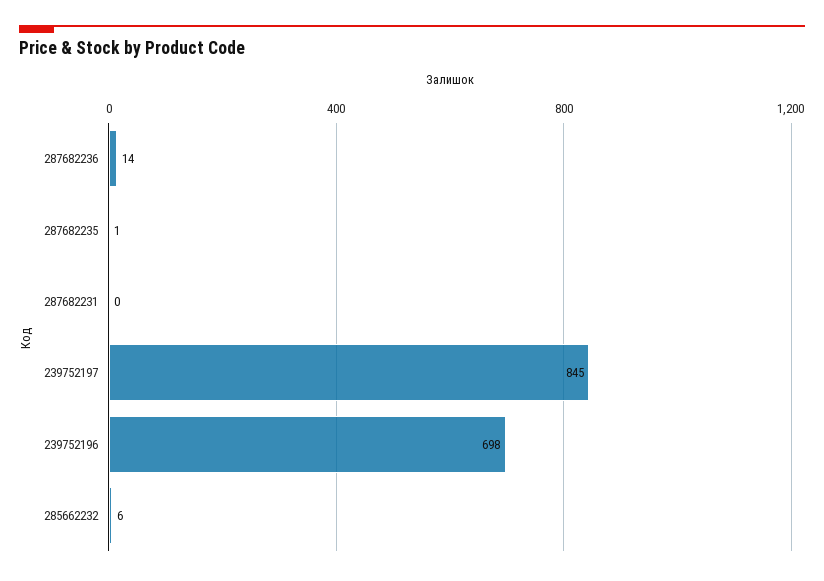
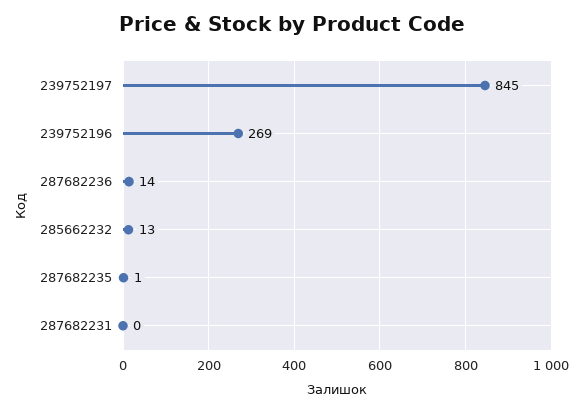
239752196: 698 -> 269
285662232: 6 -> 13

